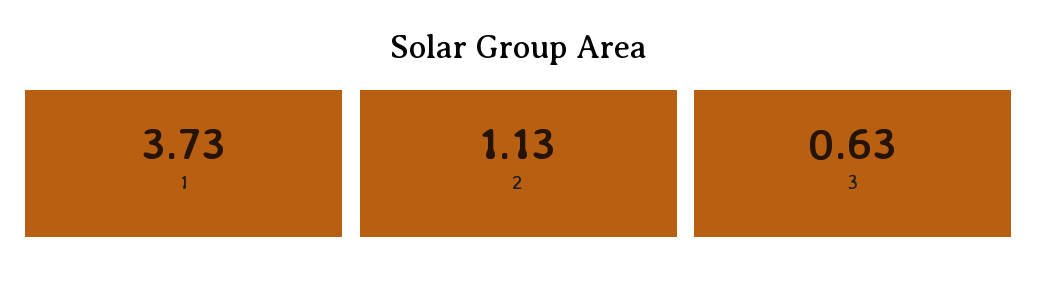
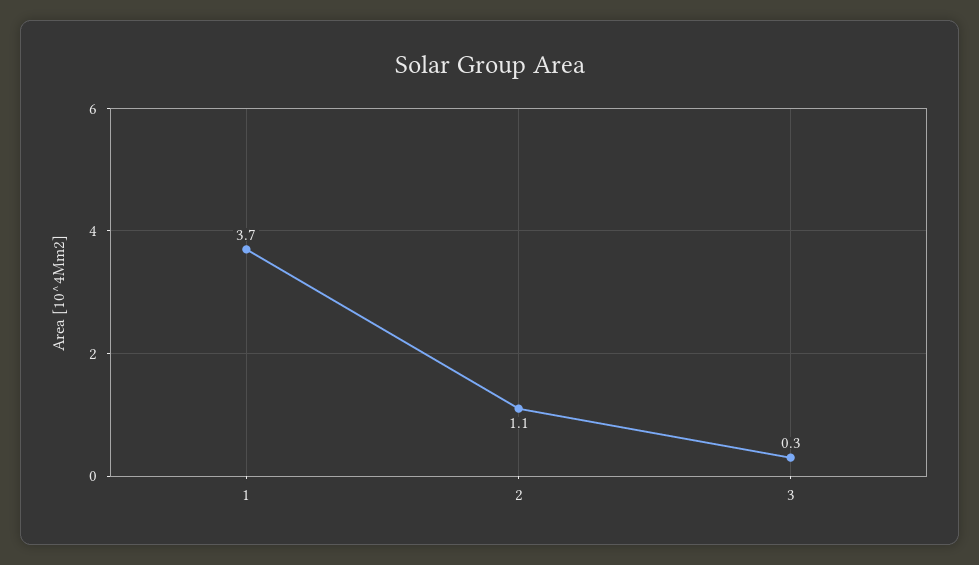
3: 0.63 -> 0.3

